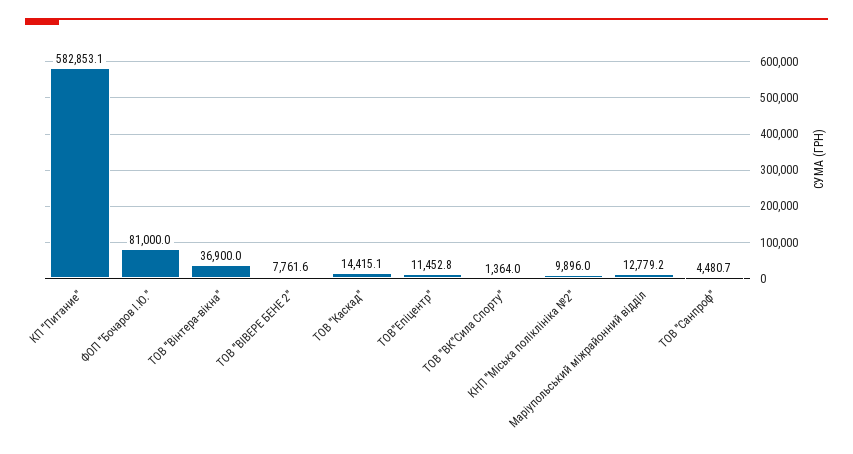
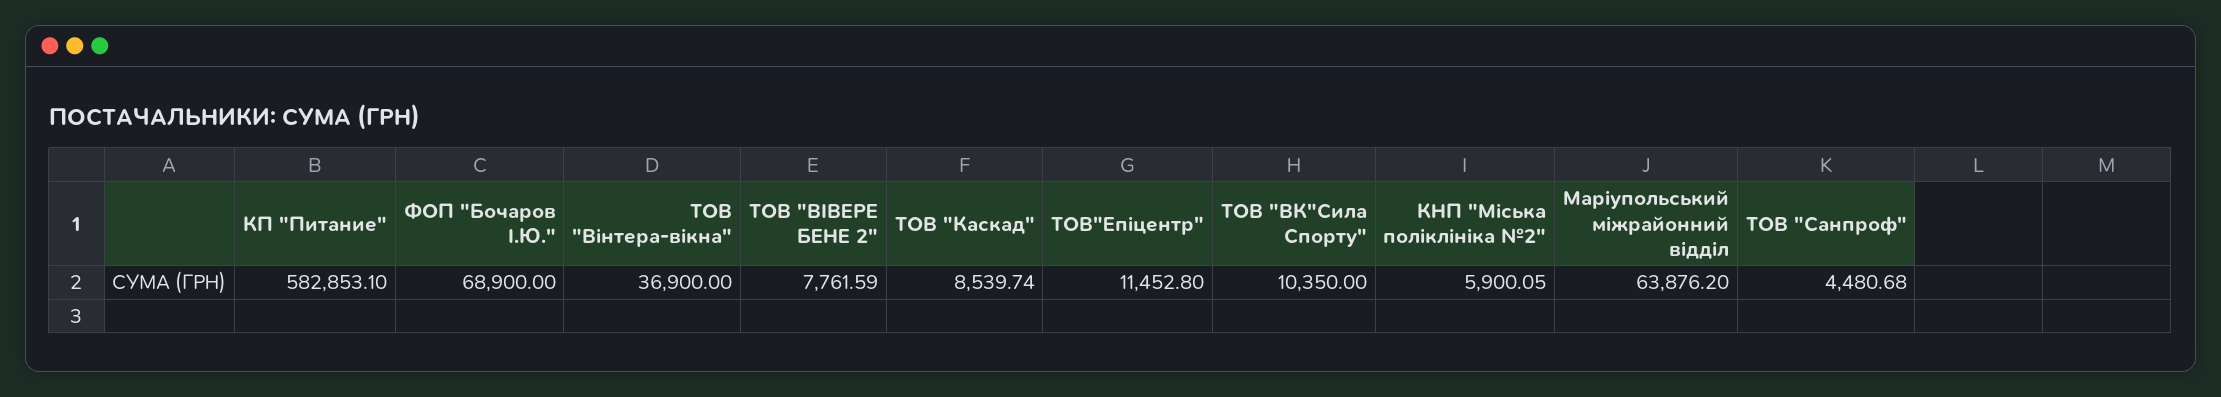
ФОП "Бочаров І.Ю.": 81000 -> 68900
ТОВ "Каскад": 14415.1 -> 8539.74
ТОВ "ВК"Сила Спорту": 1364 -> 10350
КНП "Міська поліклініка №2": 9896 -> 5900.05
Маріупольський міжрайонний відділ: 12779.2 -> 63876.2

